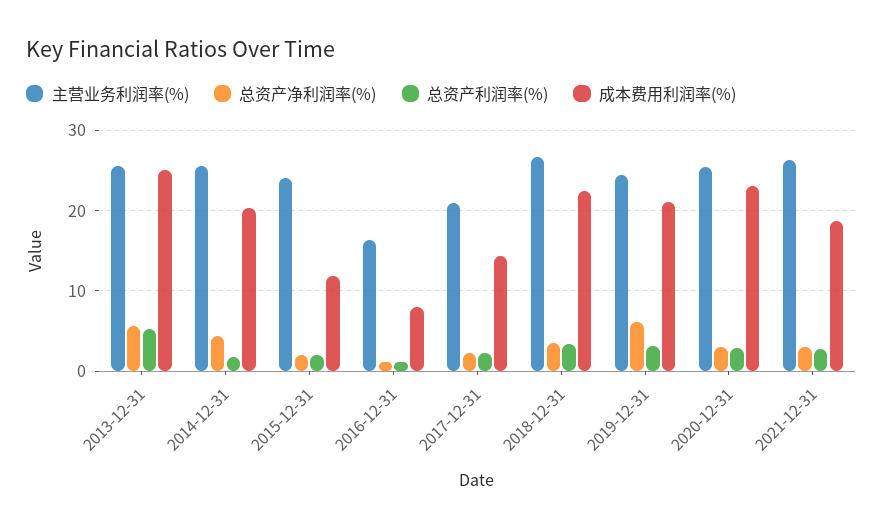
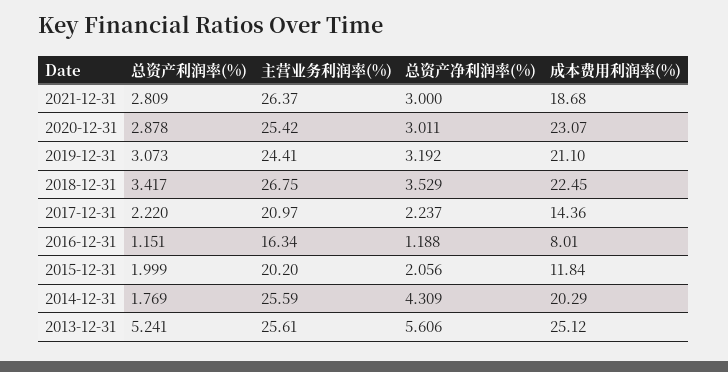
主营业务利润率(%), 2015-12-31: 24 -> 20.2
总资产净利润率(%), 2019-12-31: 6 -> 3.192

